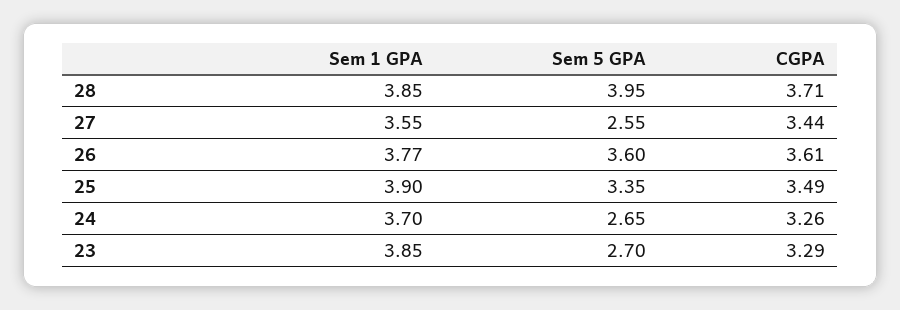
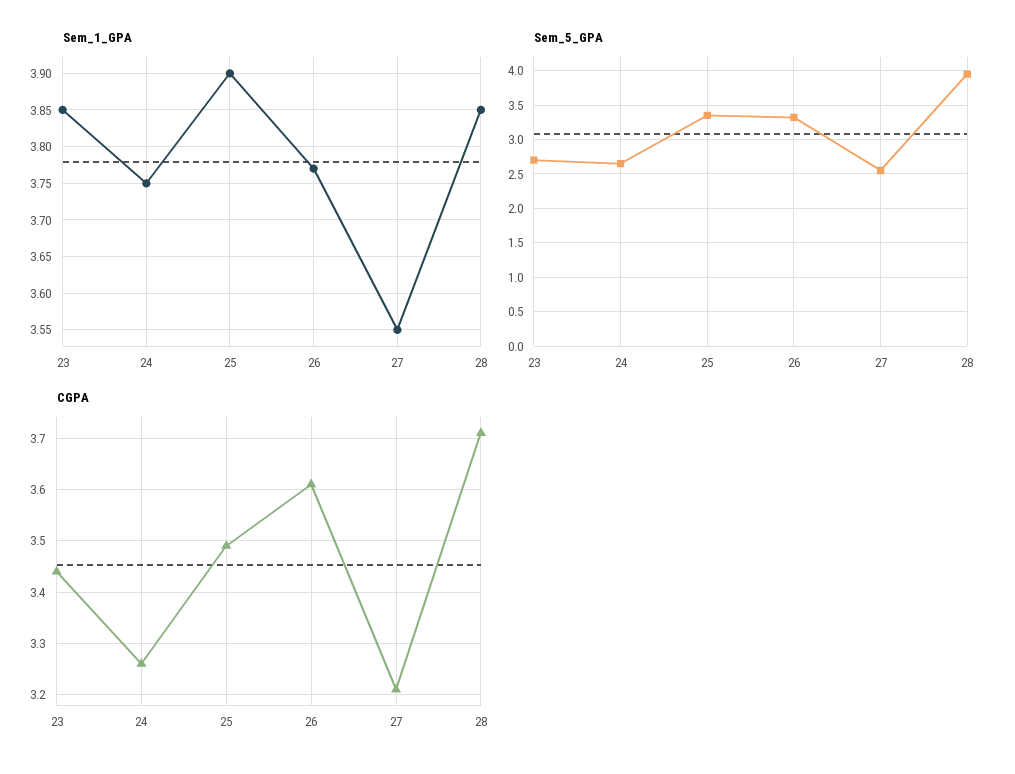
CGPA, 27: 3.44 -> 3.2
Sem 5 GPA, 26: 3.6 -> 3.3
Sem 1 GPA, 24: 3.7 -> 3.75
CGPA, 23: 3.29 -> 3.45

